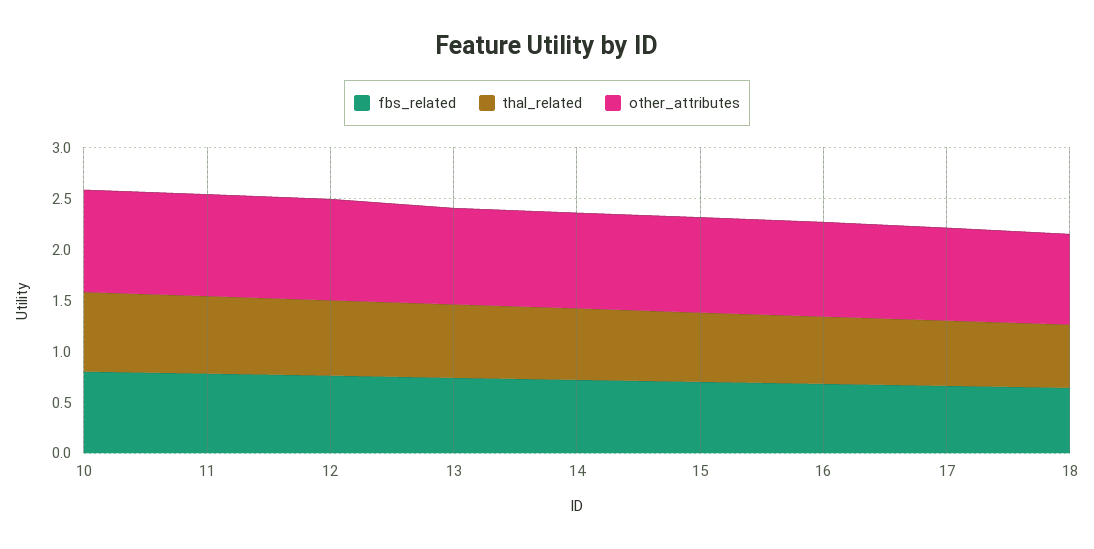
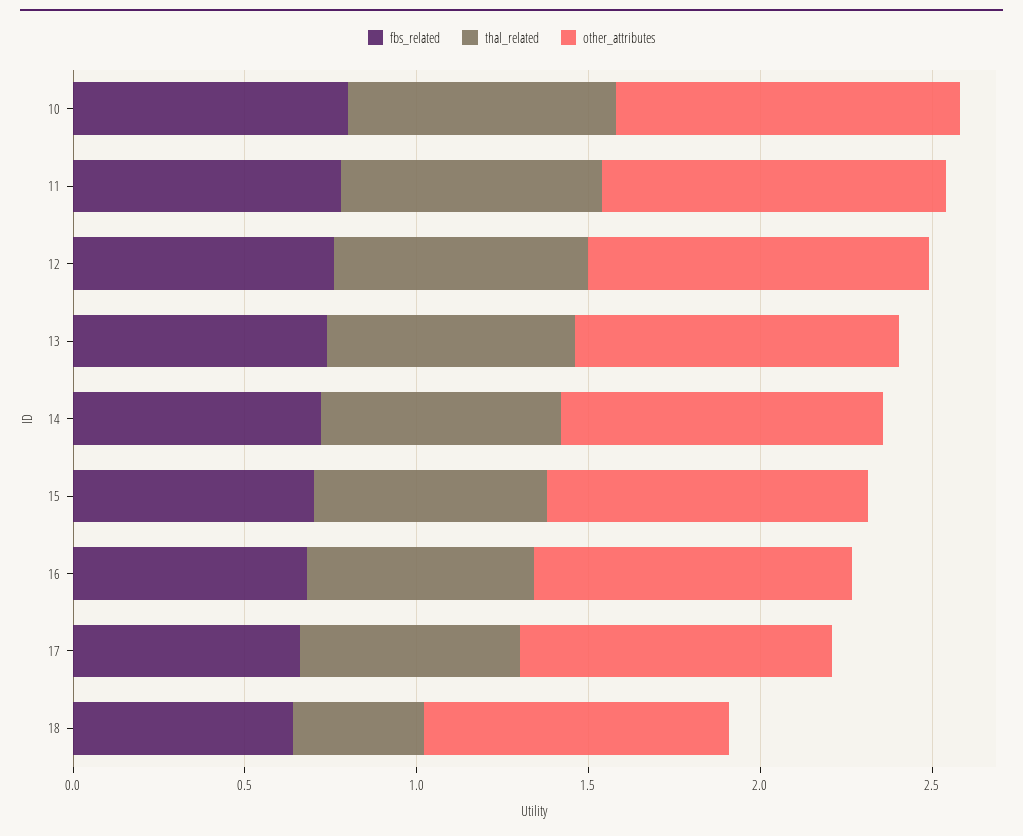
thal_related, 18: 0.6 -> 0.4

